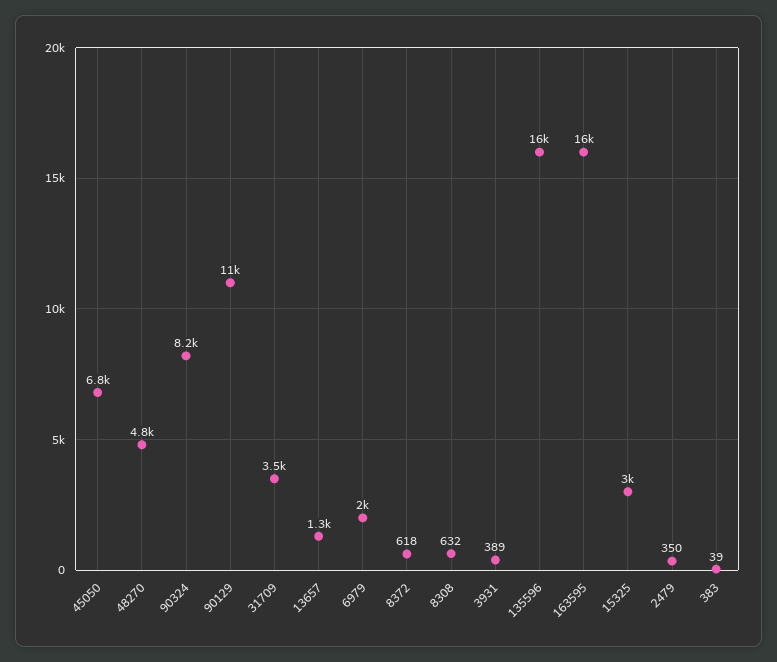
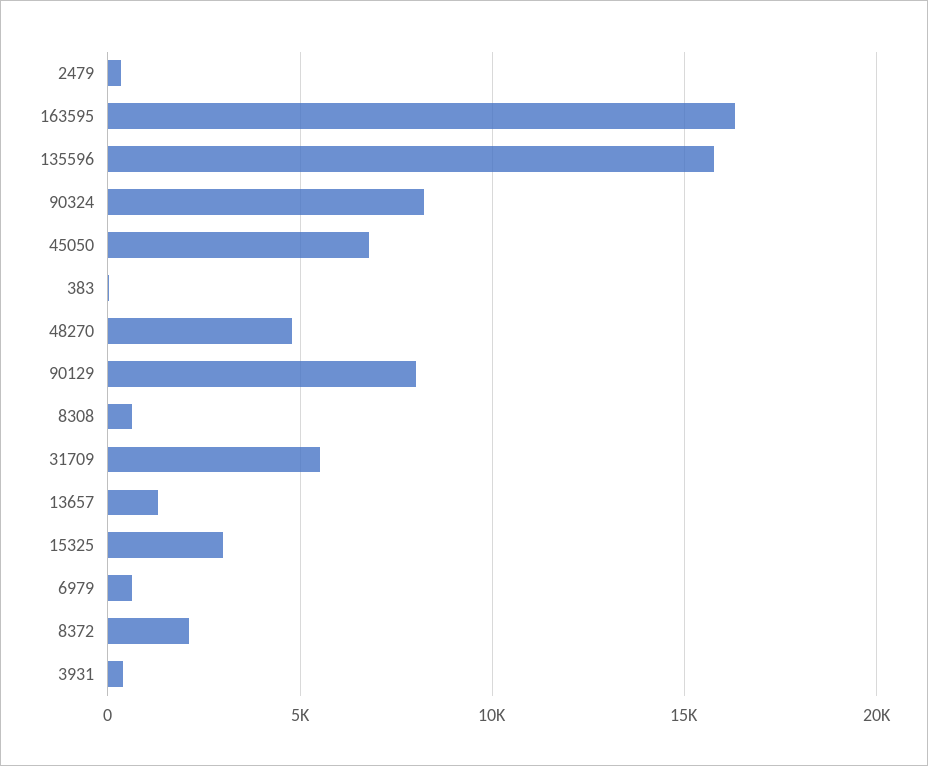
90129: 11000 -> 8000
31709: 3500 -> 5500
6979: 2000 -> 500
8372: 618 -> 2000

